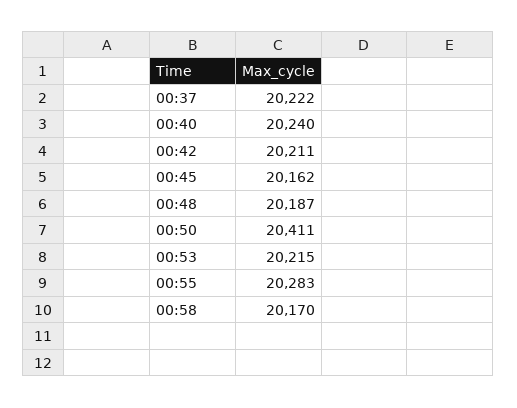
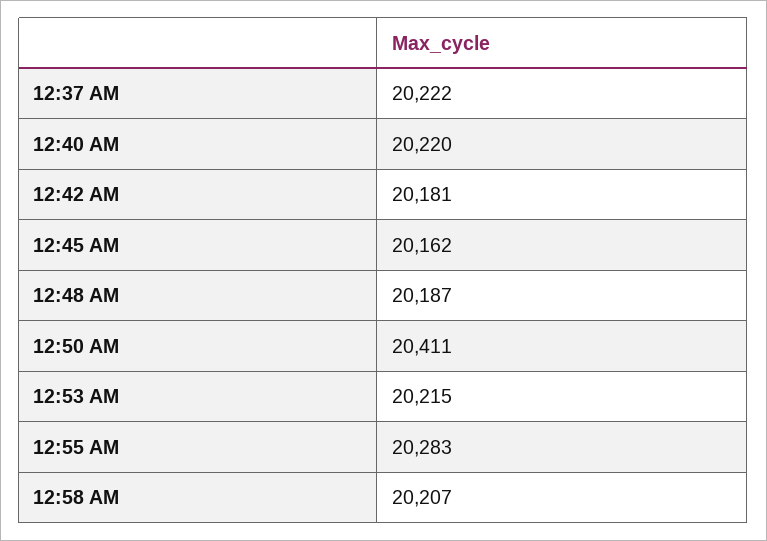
00:40: 20240 -> 20220
00:42: 20211 -> 20181
00:58: 20170 -> 20207

